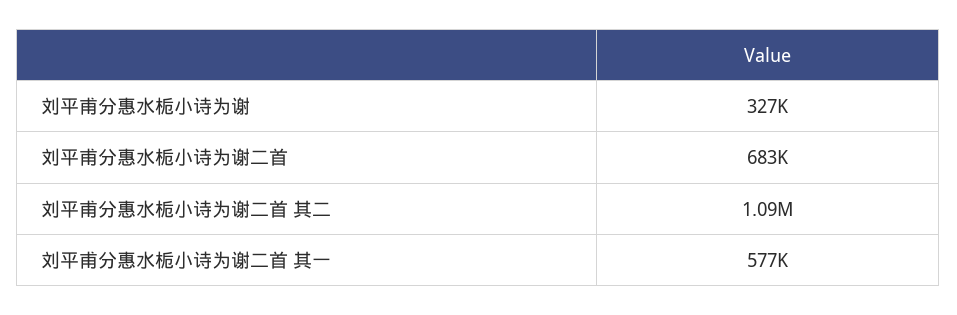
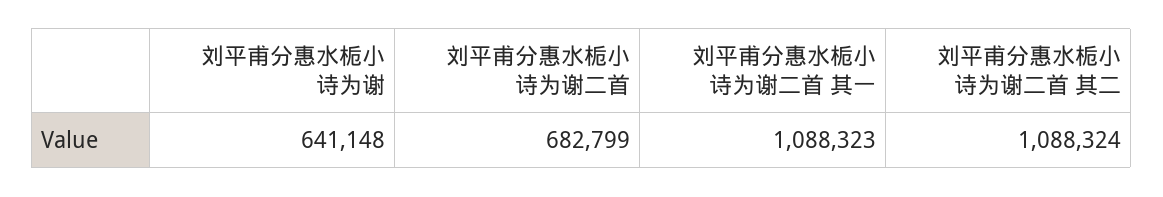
刘平甫分惠水栀小诗为谢: 327000 -> 641148
刘平甫分惠水栀小诗为谢二首 其一: 577000 -> 1088323

